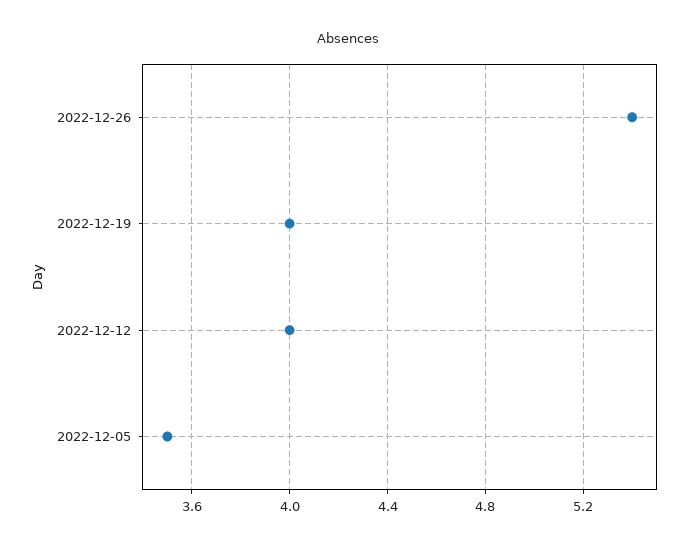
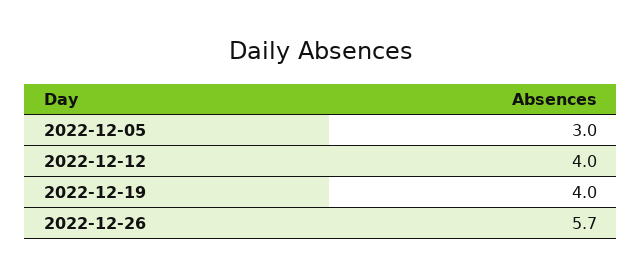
2022-12-26: 5.4 -> 5.7
2022-12-05: 3.5 -> 3

